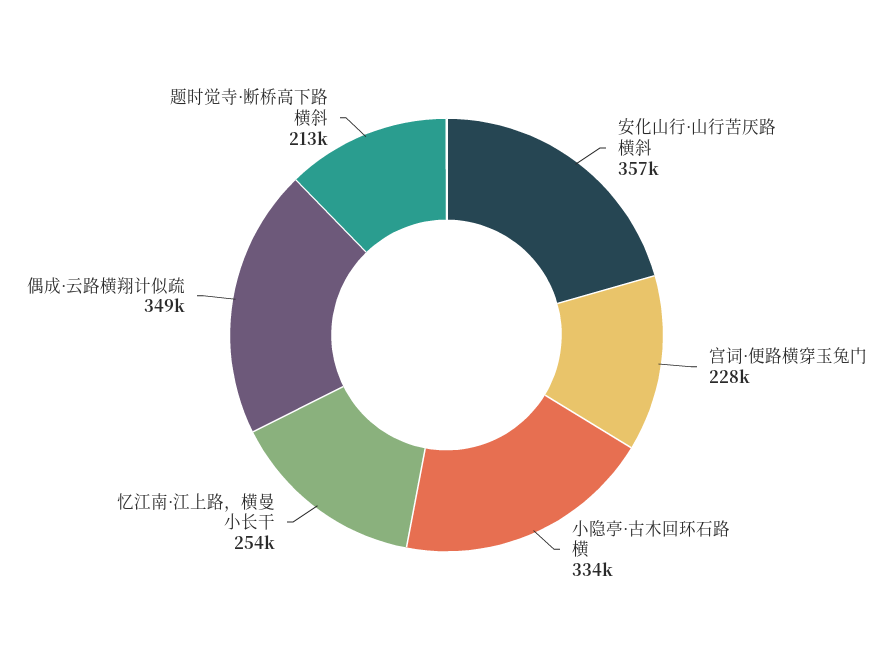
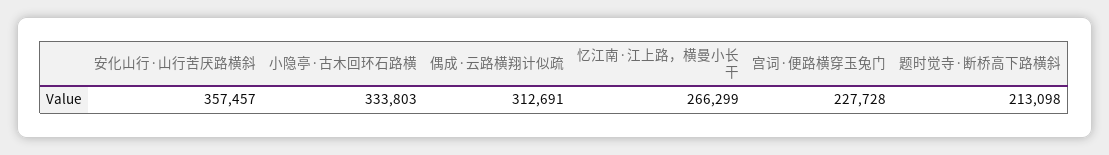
忆江南·江上路，横曼小长干: 254000 -> 266299
偶成·云路横翔计似疏: 349000 -> 312691

